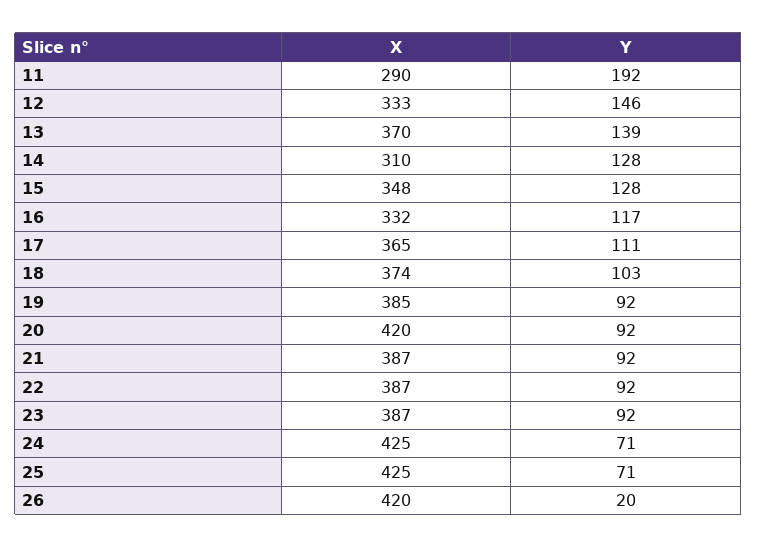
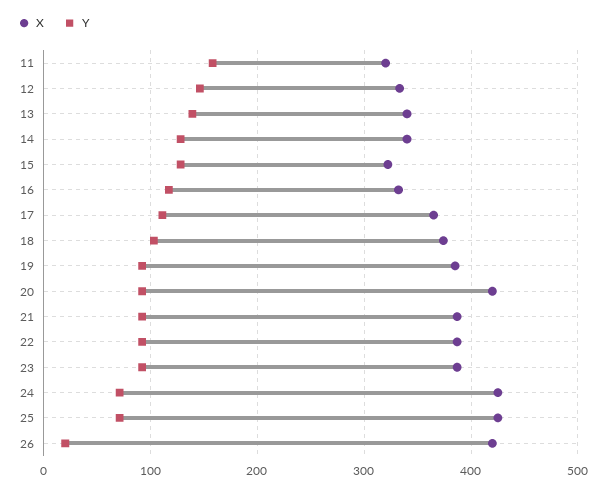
X, 11: 290 -> 320
Y, 11: 192 -> 160
X, 13: 370 -> 340
X, 14: 310 -> 340
X, 15: 348 -> 320

